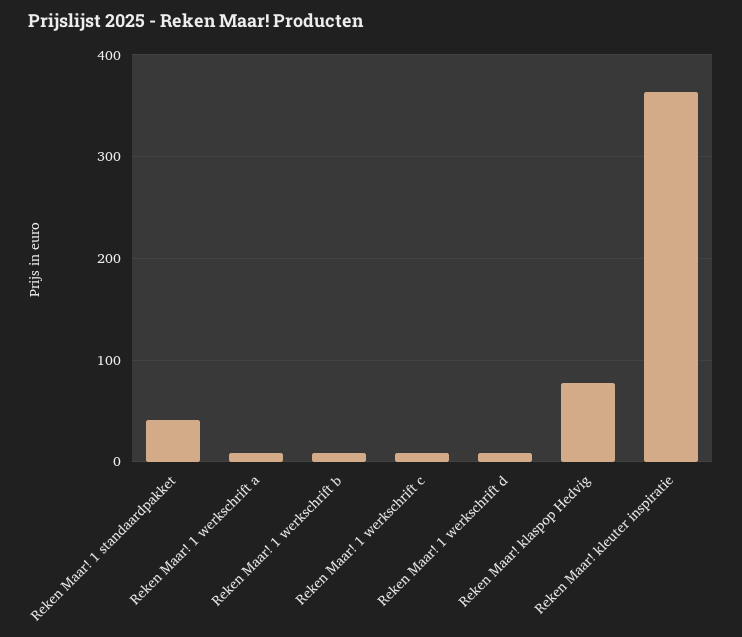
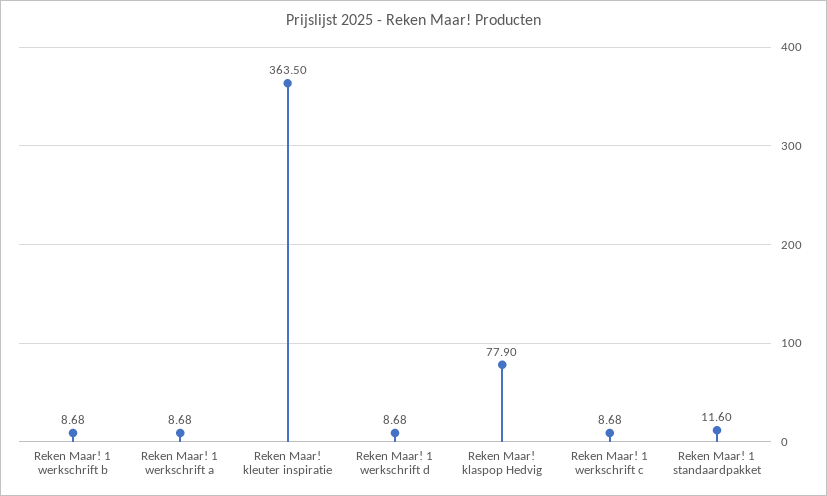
Reken Maar! 1 standaardpakket: 40 -> 11.6

